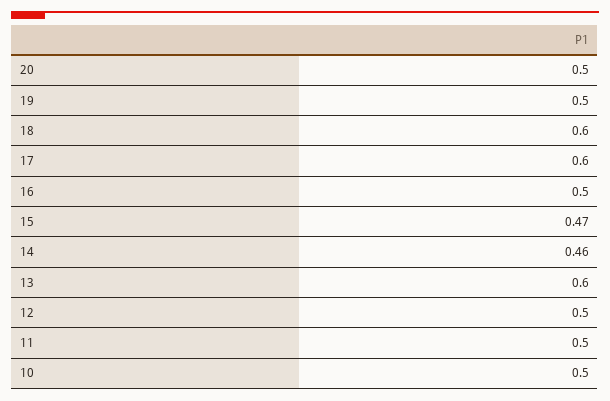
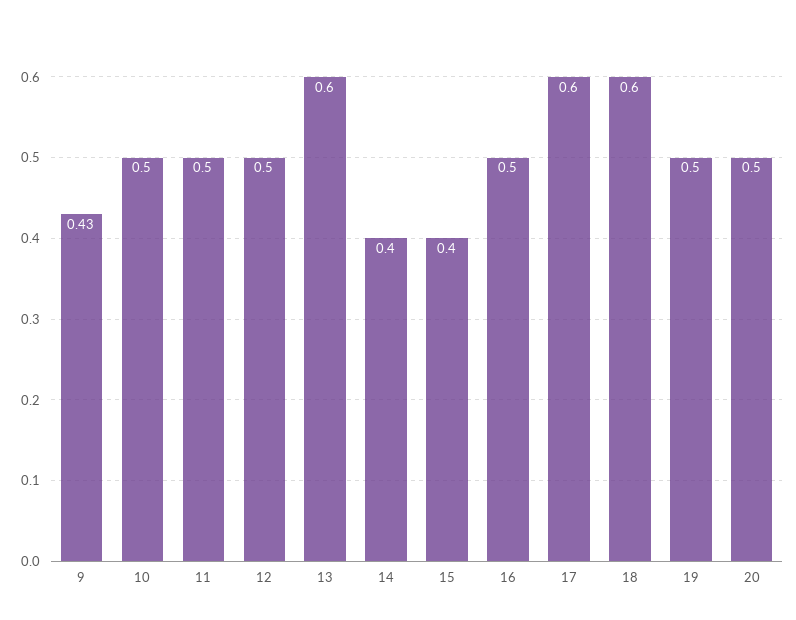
15: 0.47 -> 0.4
14: 0.46 -> 0.4
9: none -> 0.43

